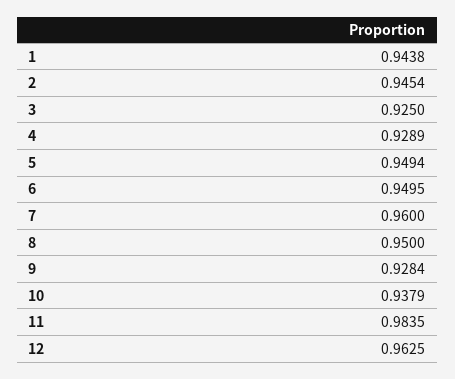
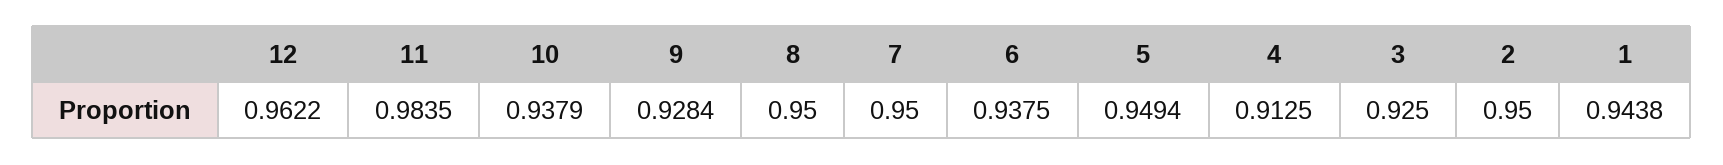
2: 0.9454 -> 0.95
4: 0.9289 -> 0.9125
6: 0.9495 -> 0.9375
7: 0.96 -> 0.95
12: 0.9625 -> 0.9622

